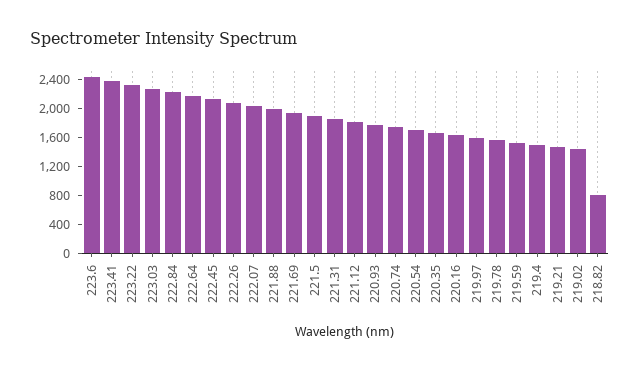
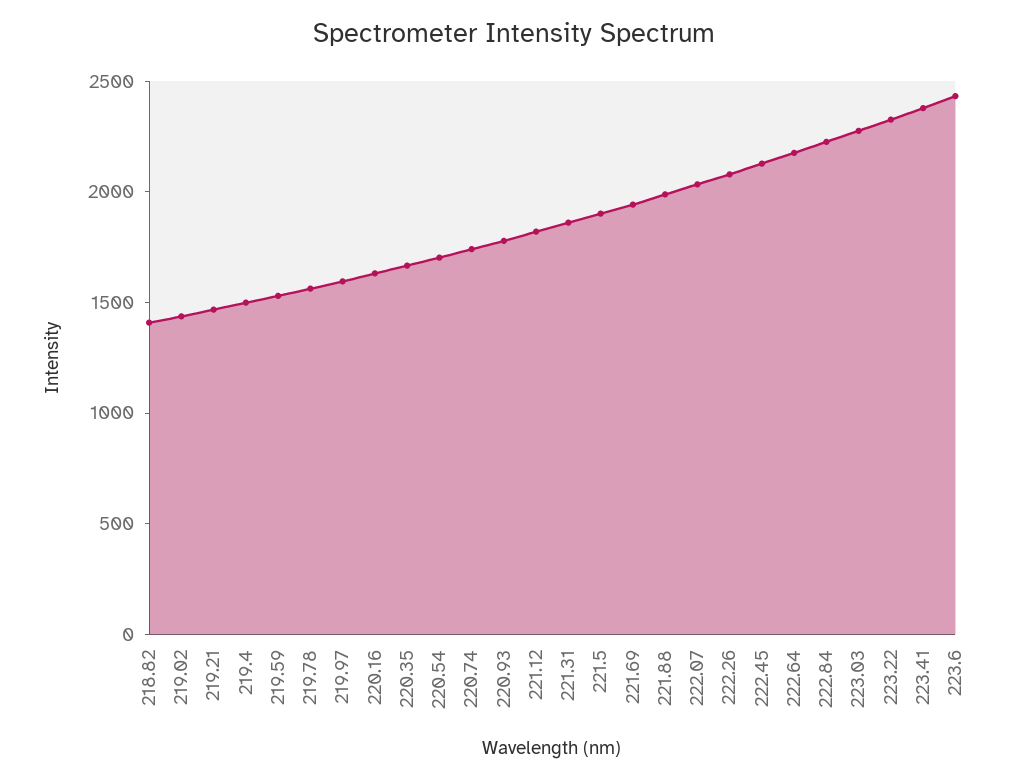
218.82: 800 -> 1400

